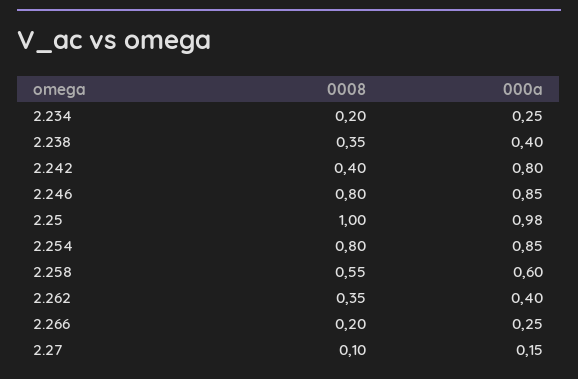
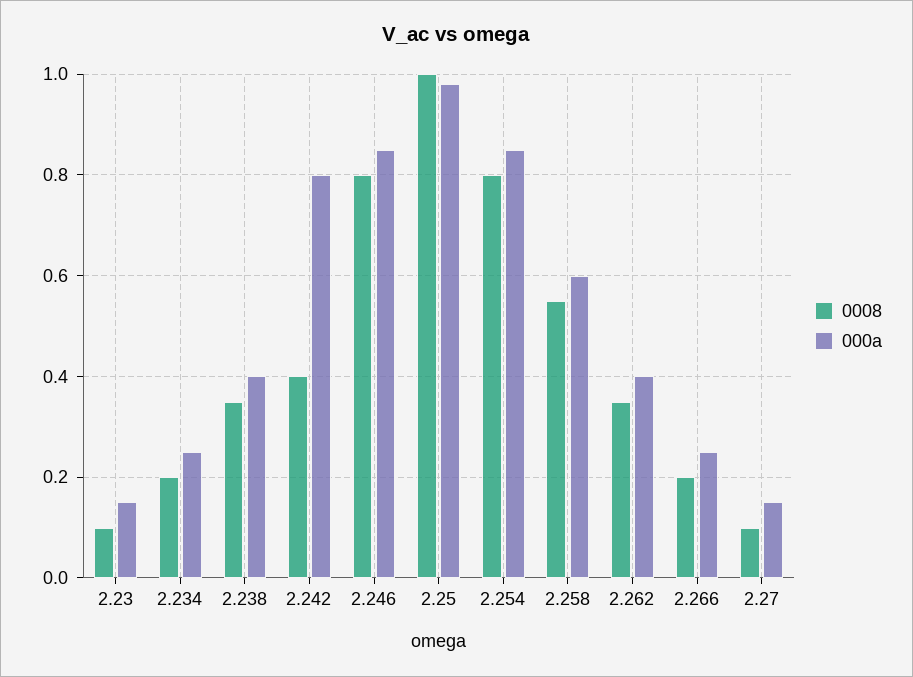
0008, 2.23: none -> 0.1
000a, 2.23: none -> 0.15

